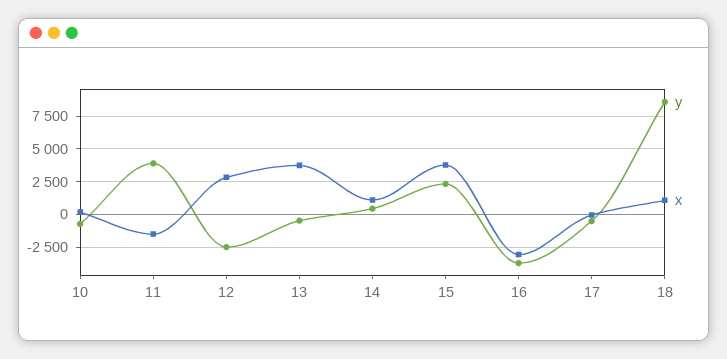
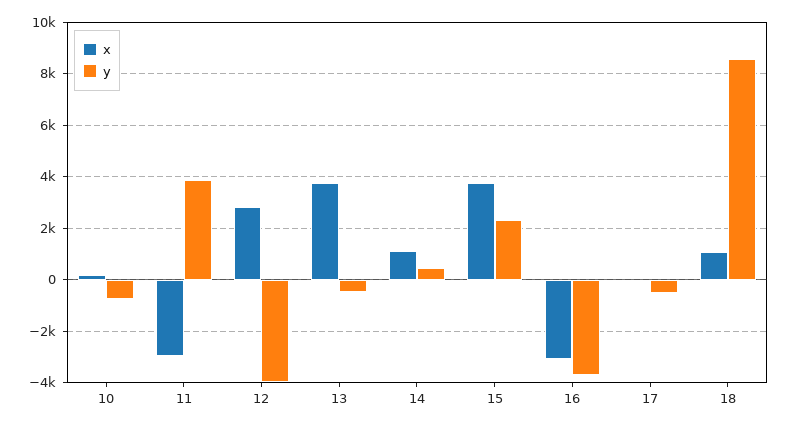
x, 11: -1500 -> -3000
y, 12: -2500 -> -4000

